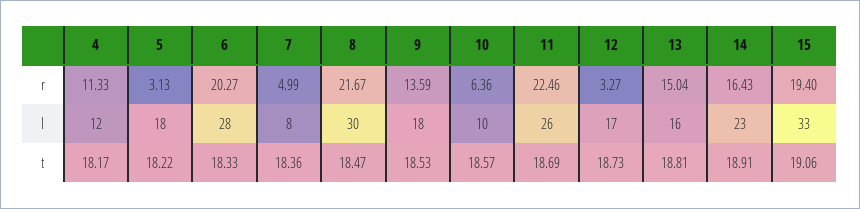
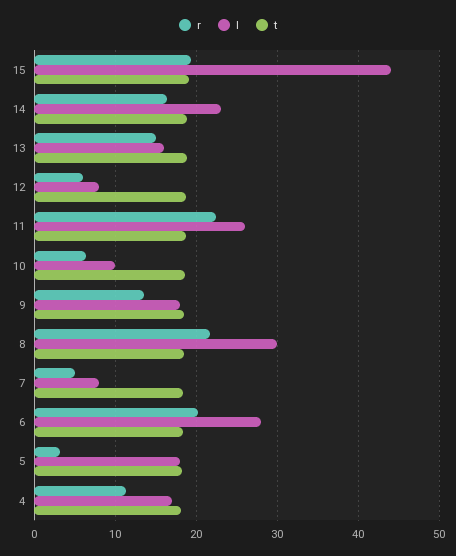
r, 12: 3.27 -> 6
l, 4: 12 -> 17
l, 12: 17 -> 8
l, 15: 33 -> 44

